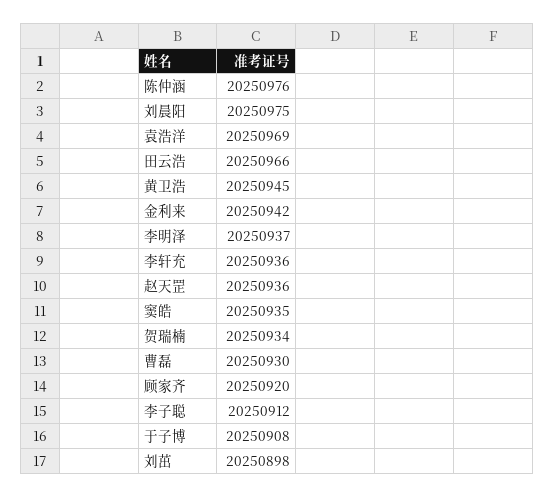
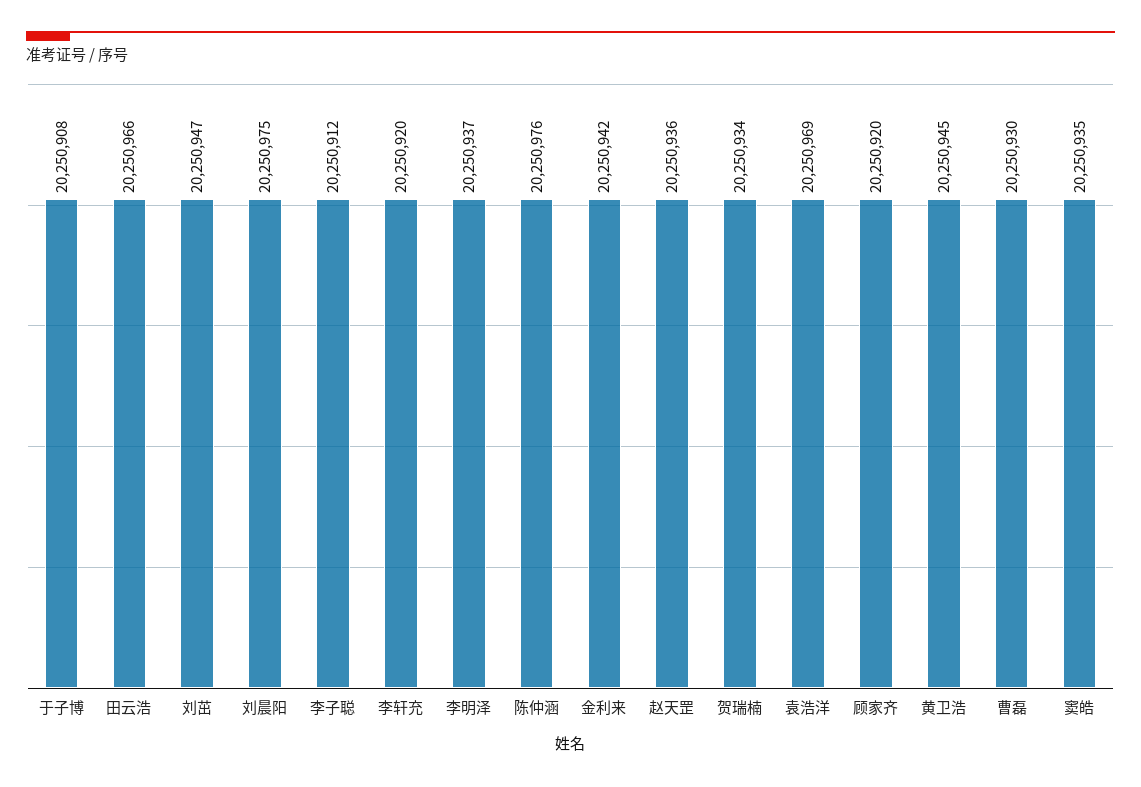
李轩充: 20250936 -> 20250920
刘茁: 20250898 -> 20250947

